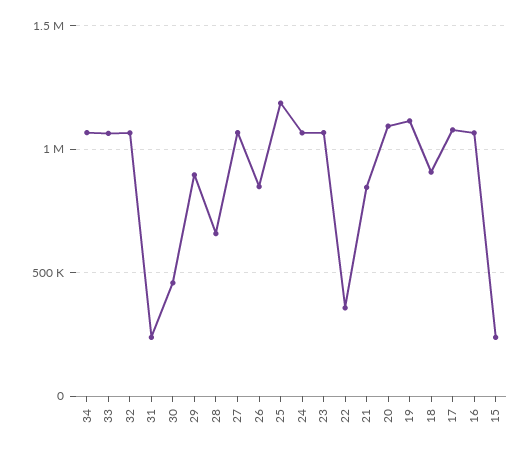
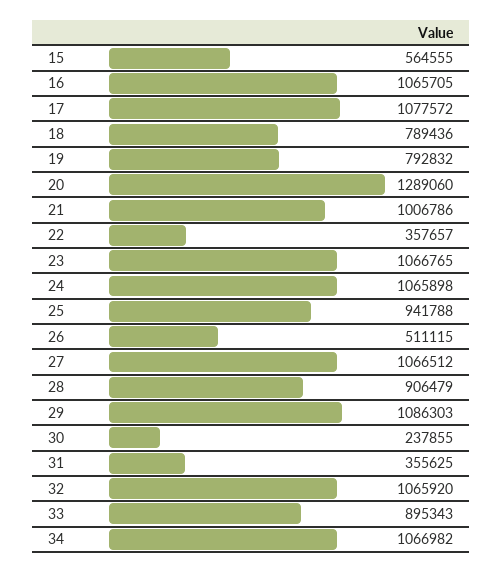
33: 1050000 -> 895343
31: 250000 -> 355625
30: 450000 -> 237855
29: 900000 -> 1086303
28: 650000 -> 906479
26: 850000 -> 511115
25: 1200000 -> 941788
21: 850000 -> 1006786
20: 1100000 -> 1289060
19: 1100000 -> 792832
18: 900000 -> 789436
15: 250000 -> 564555

